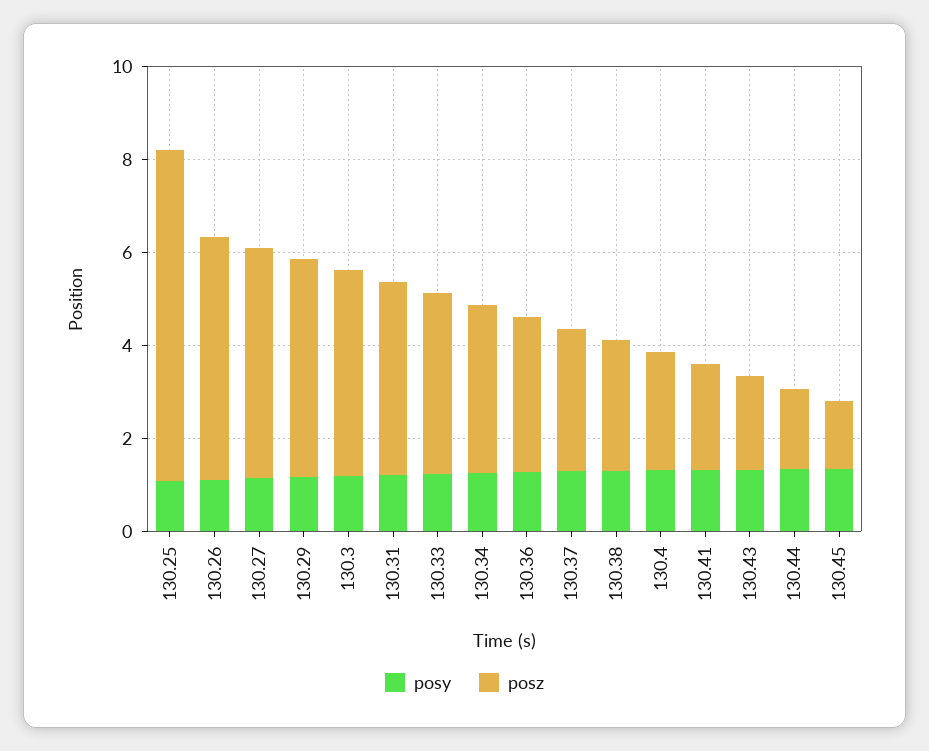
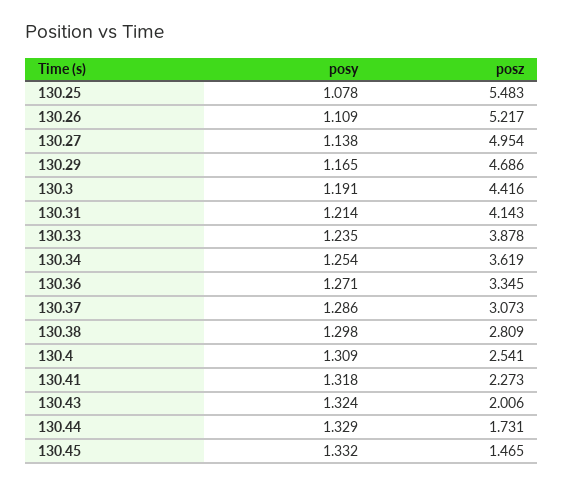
posz, 130.25: 7 -> 5.483

